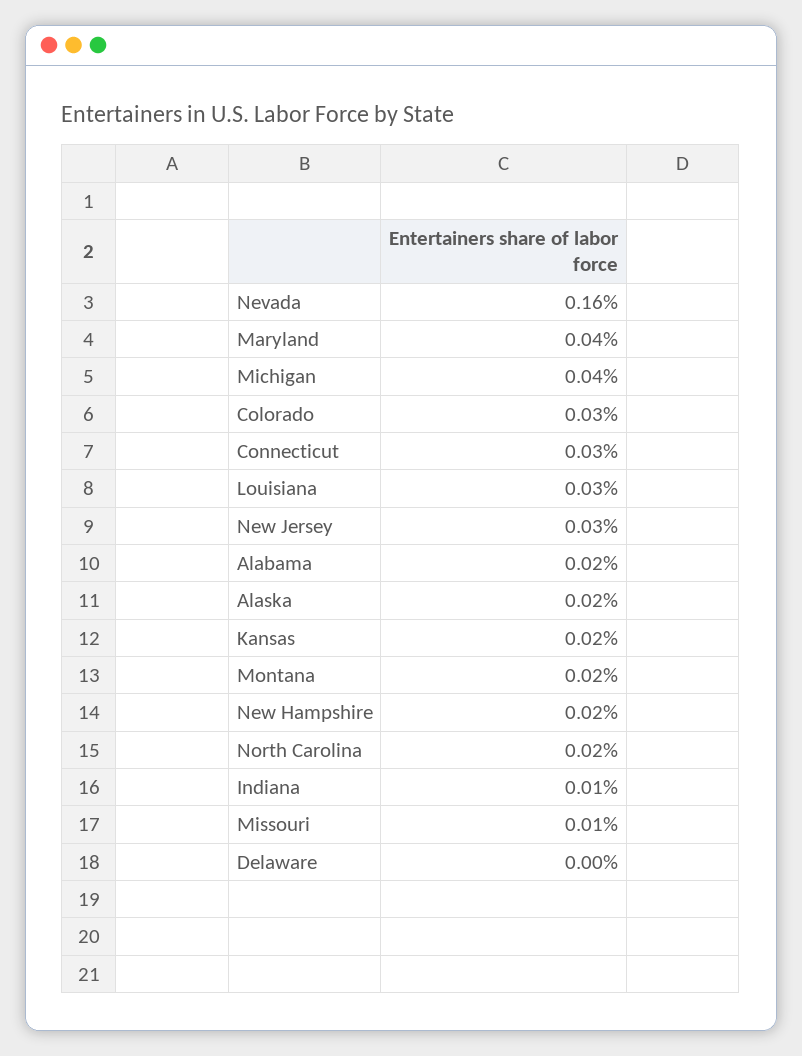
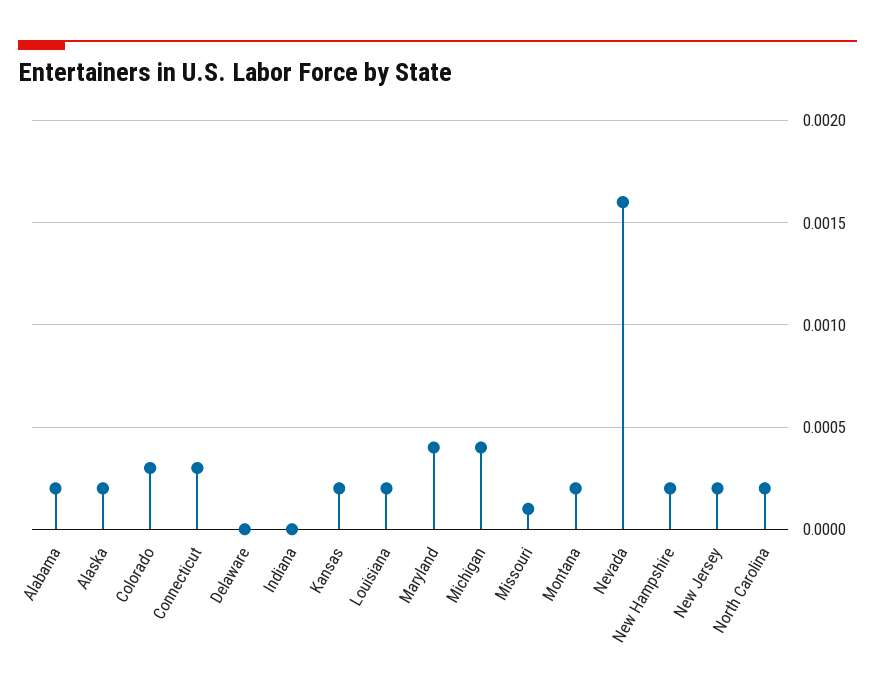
Louisiana: 0.0003 -> 0.0002
New Jersey: 0.0003 -> 0.0002
Indiana: 0.0001 -> 0

